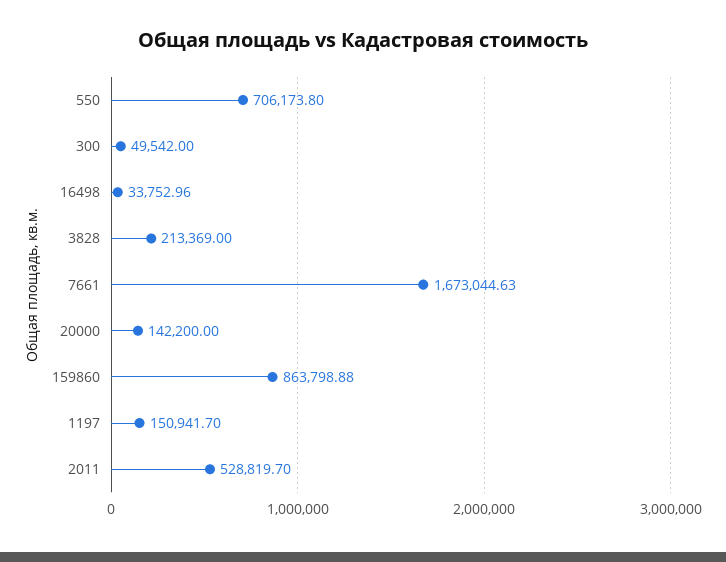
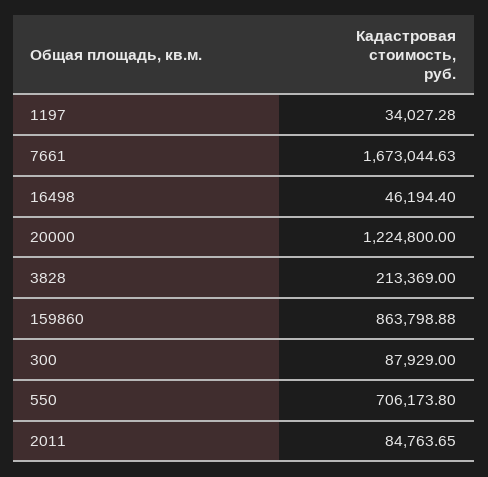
300: 49542 -> 87929
16498: 33752.96 -> 46194.4
20000: 142200 -> 1224800
1197: 150941.7 -> 34027.28
2011: 528819.7 -> 84763.65

